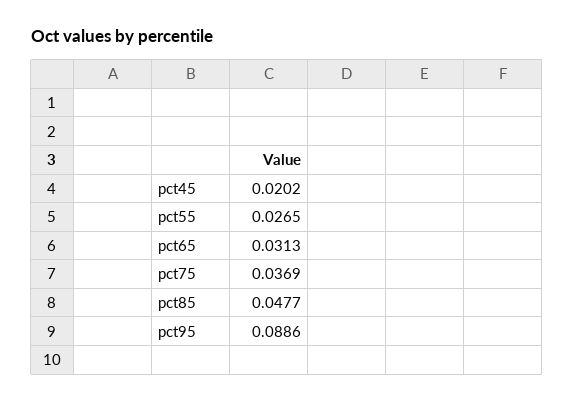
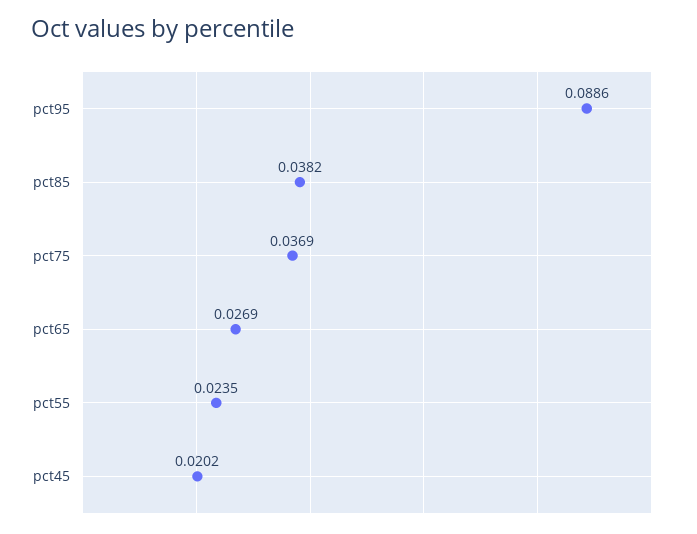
pct55: 0.0265 -> 0.0235
pct65: 0.0313 -> 0.0269
pct85: 0.0477 -> 0.0382

